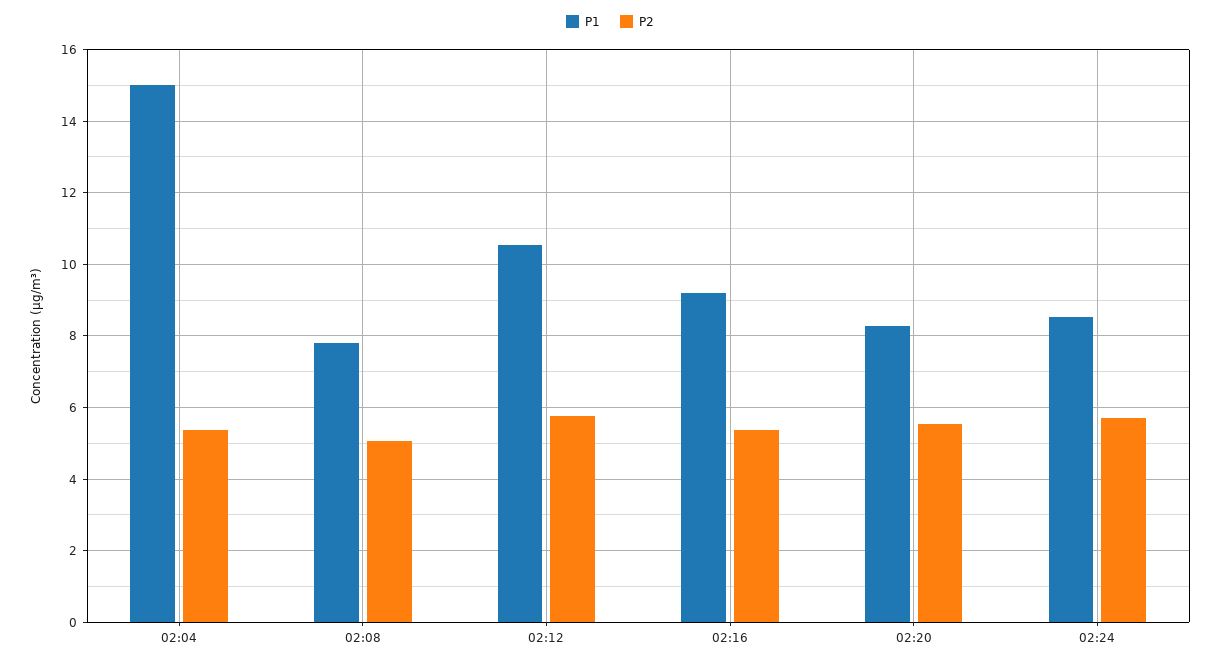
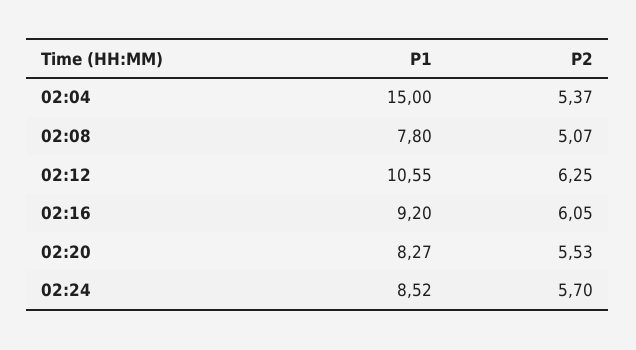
P2, 02:12: 5.8 -> 6.25
P2, 02:16: 5.4 -> 6.05

